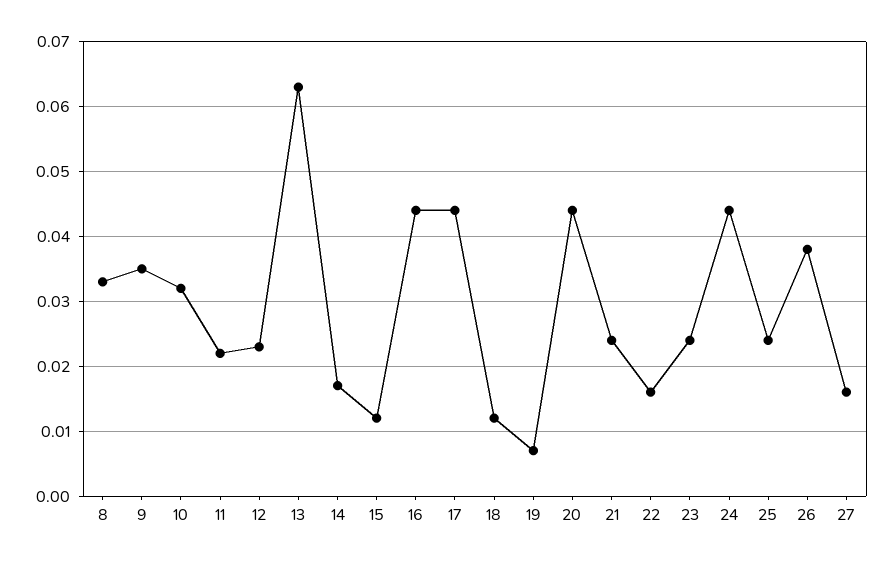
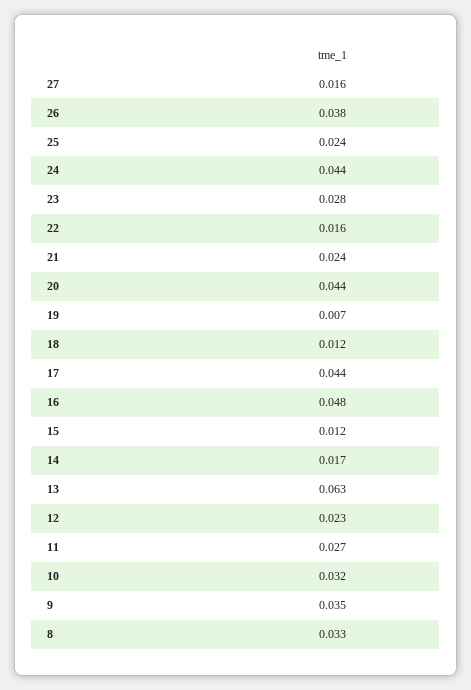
11: 0.022 -> 0.027
16: 0.044 -> 0.048
23: 0.024 -> 0.028

